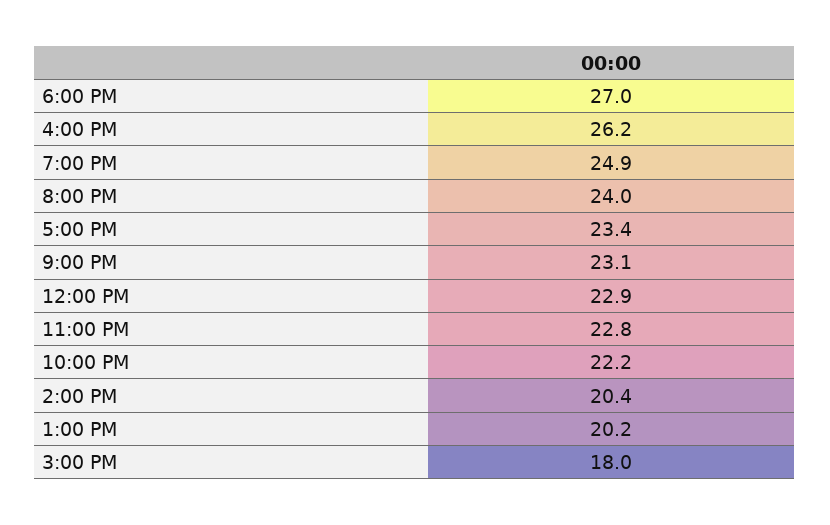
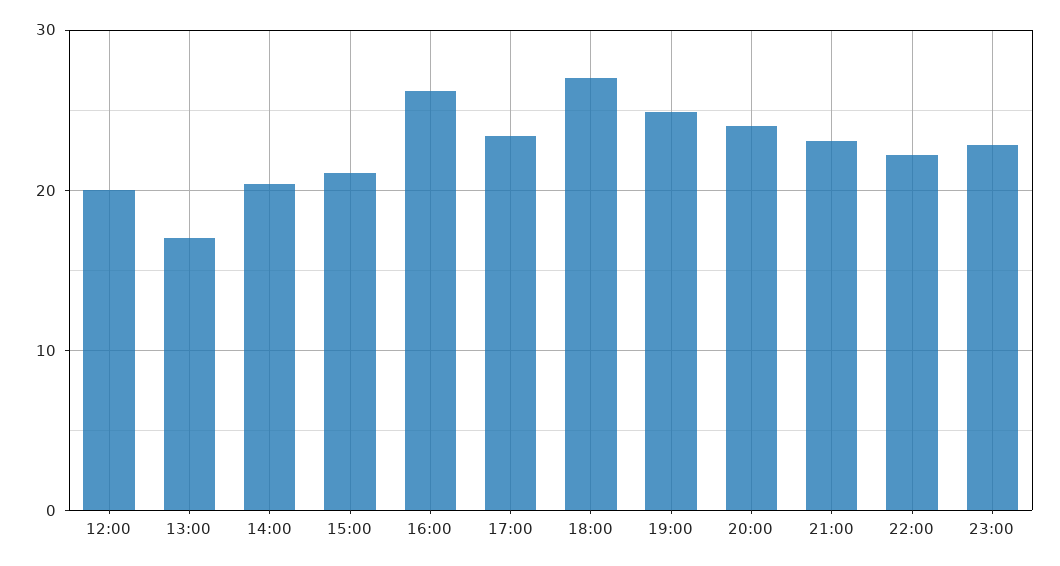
12:00 PM: 22.9 -> 20
1:00 PM: 20.2 -> 17
3:00 PM: 18 -> 21

